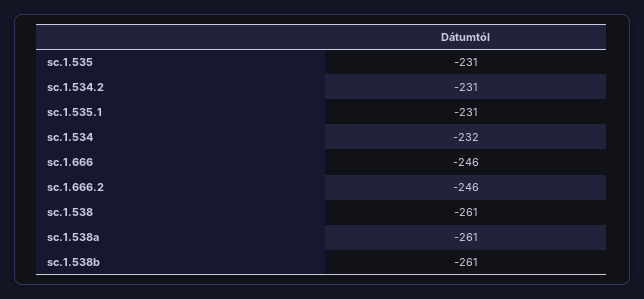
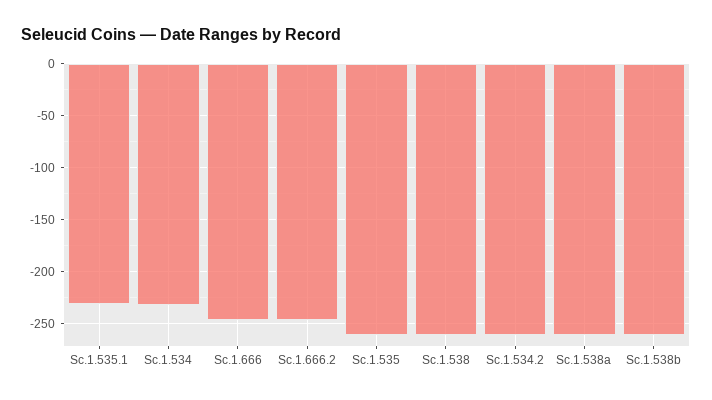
sc.1.535: -231 -> -260
sc.1.534.2: -231 -> -260

